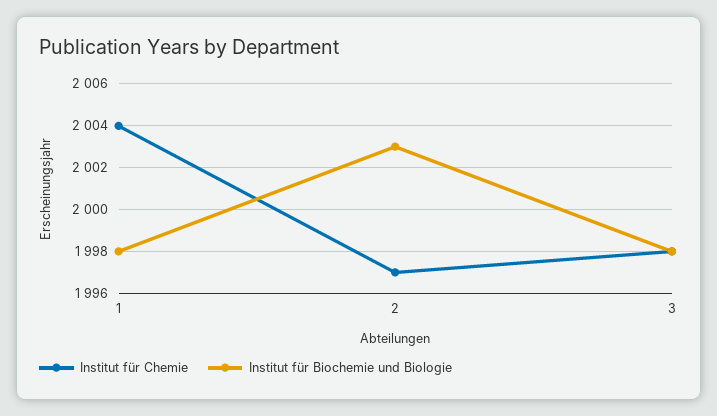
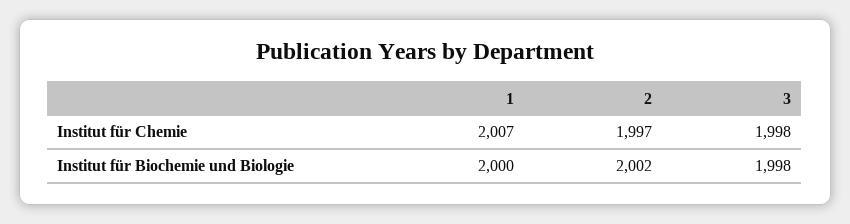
Institut für Chemie, 1: 2004 -> 2007
Institut für Biochemie und Biologie, 1: 1998 -> 2000
Institut für Biochemie und Biologie, 2: 2003 -> 2002

